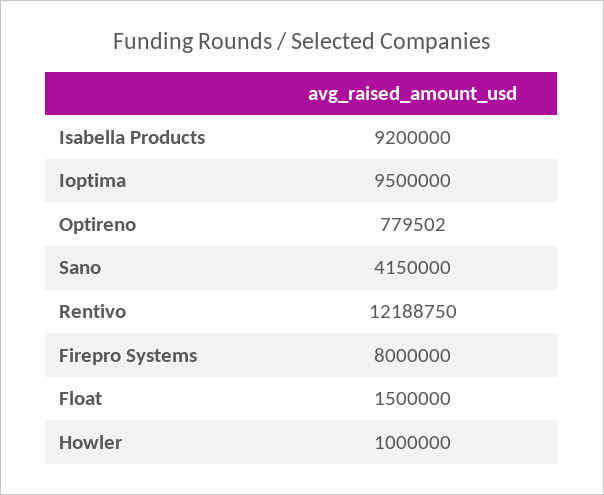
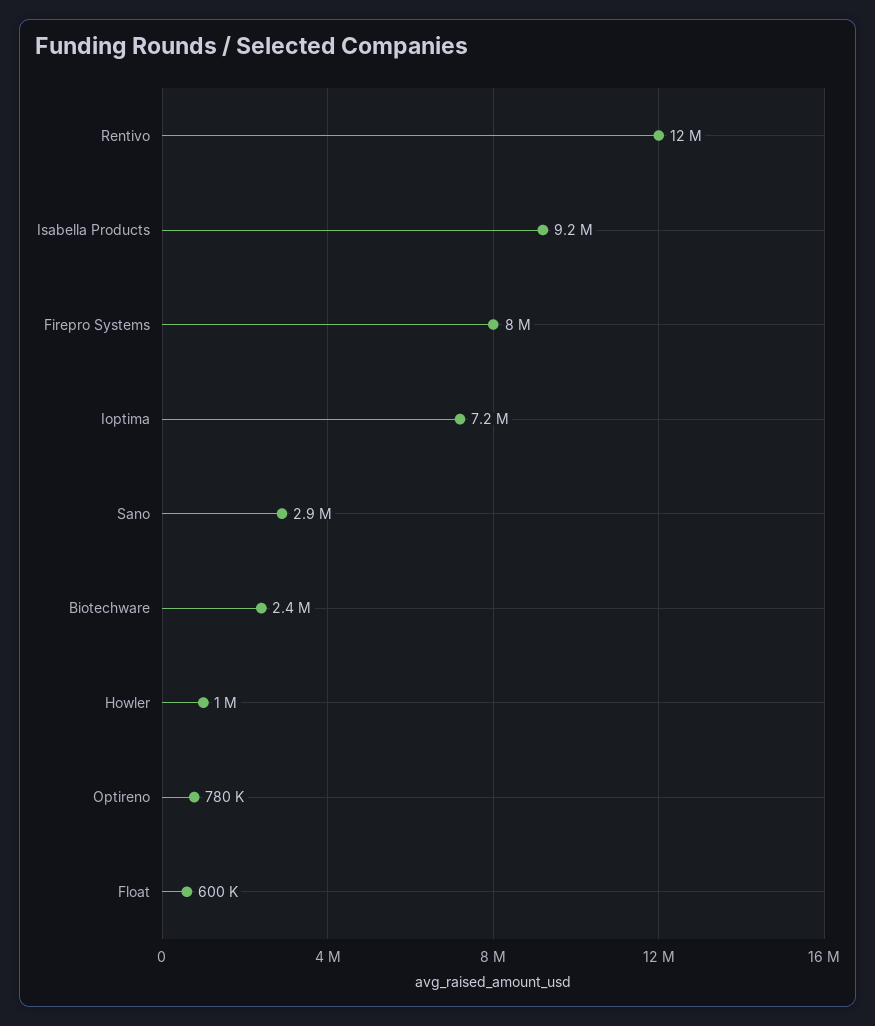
Ioptima: 9500000 -> 7200000
Sano: 4150000 -> 2900000
Float: 1500000 -> 600000
Biotechware: none -> 2400000

